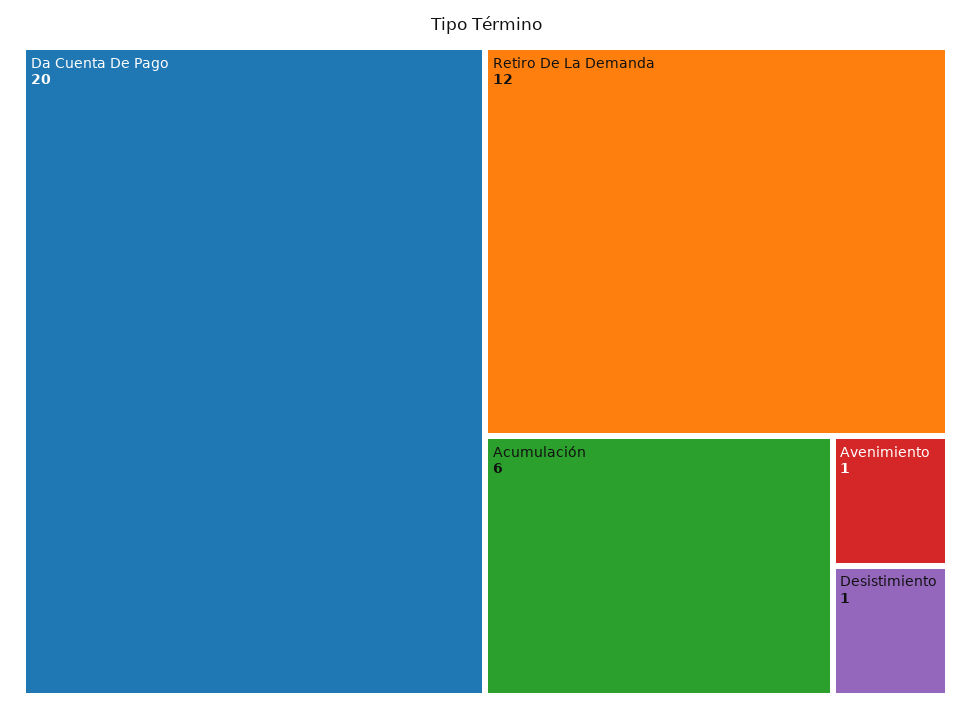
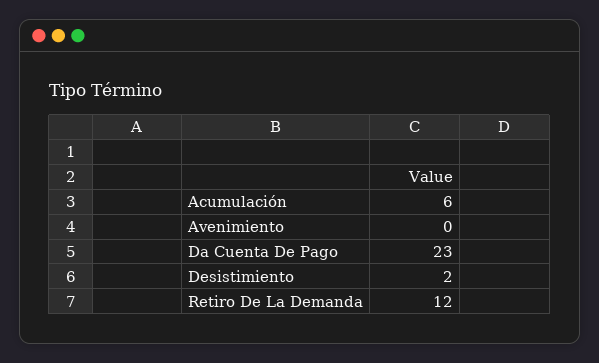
Da Cuenta De Pago: 20 -> 23
Avenimiento: 1 -> 0
Desistimiento: 1 -> 2

